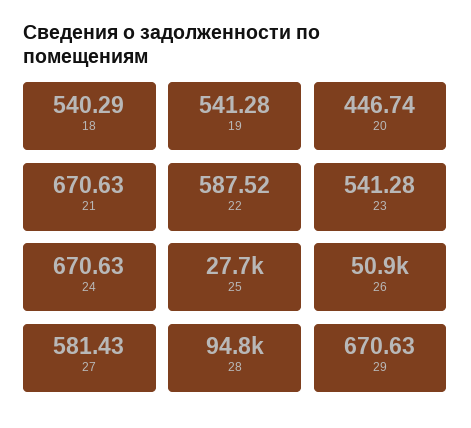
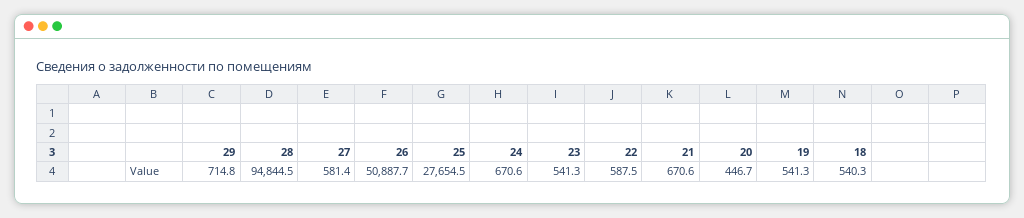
29: 670.63 -> 714.8

